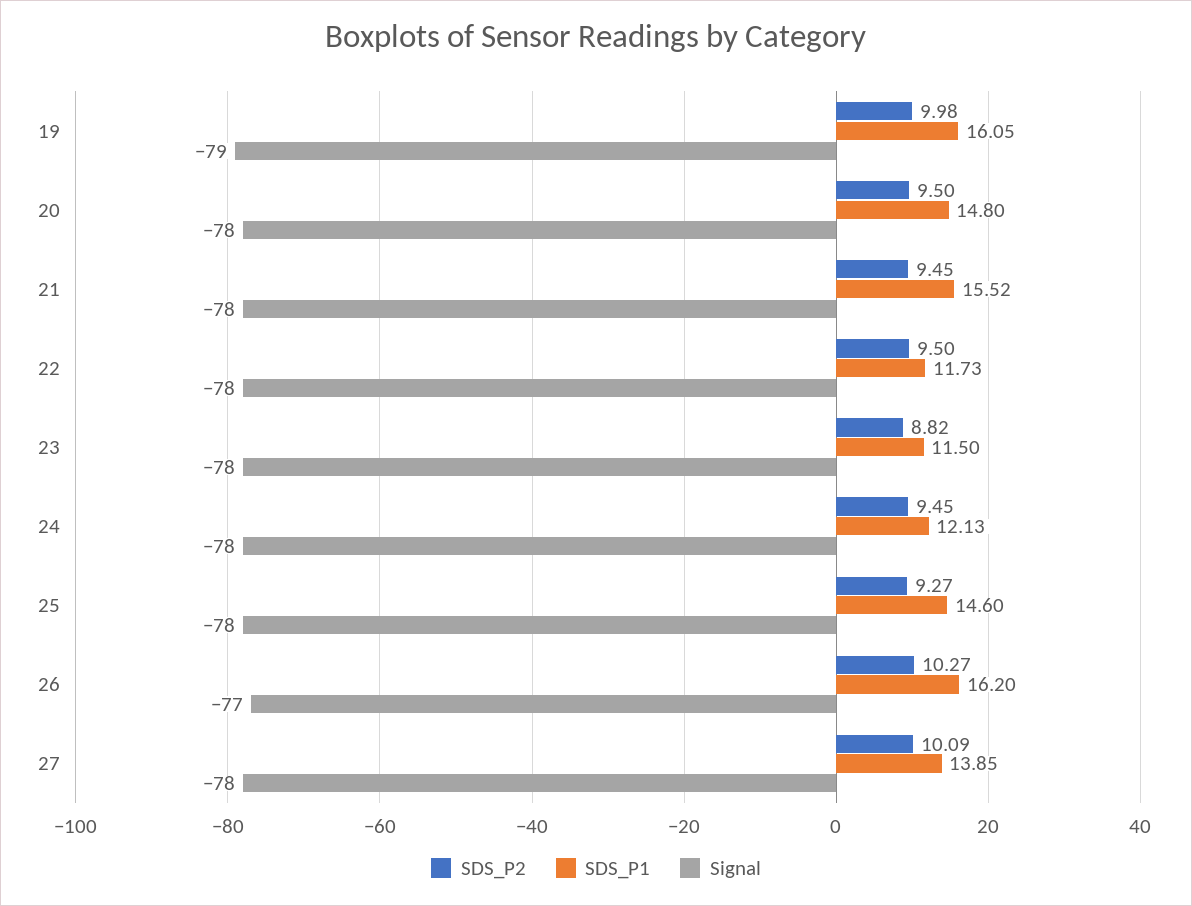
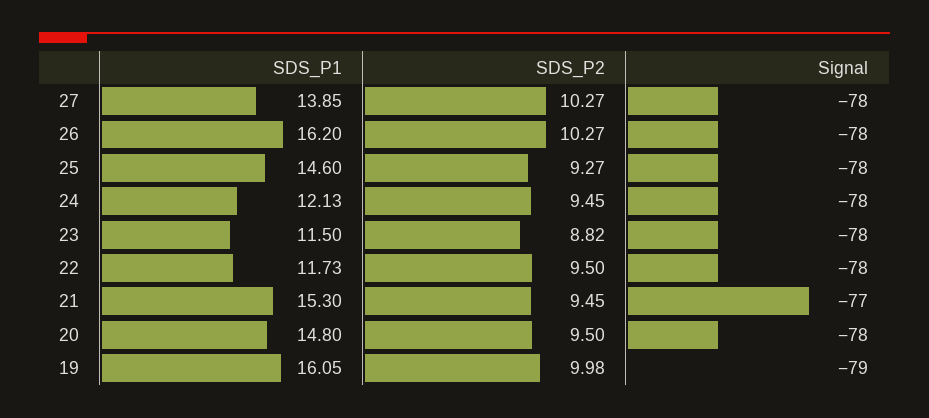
SDS_P1, 21: 15.52 -> 15.3
Signal, 21: -78 -> -77
Signal, 26: -77 -> -78
SDS_P2, 27: 10.09 -> 10.27

